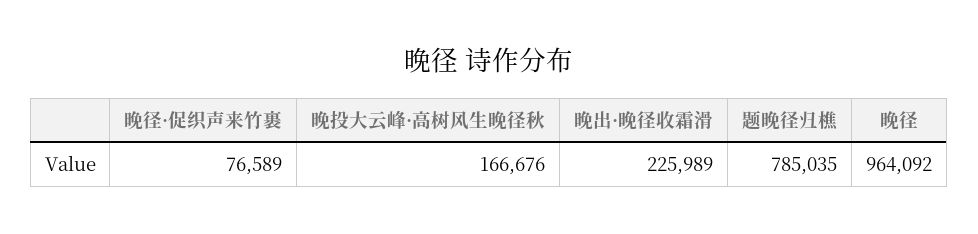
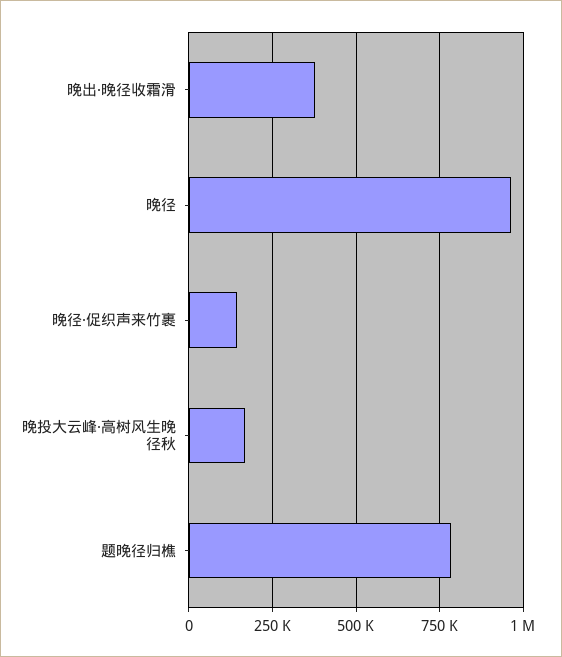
晚径·促织声来竹裹: 76589 -> 150000
晚出·晚径收霜滑: 225989 -> 375000

